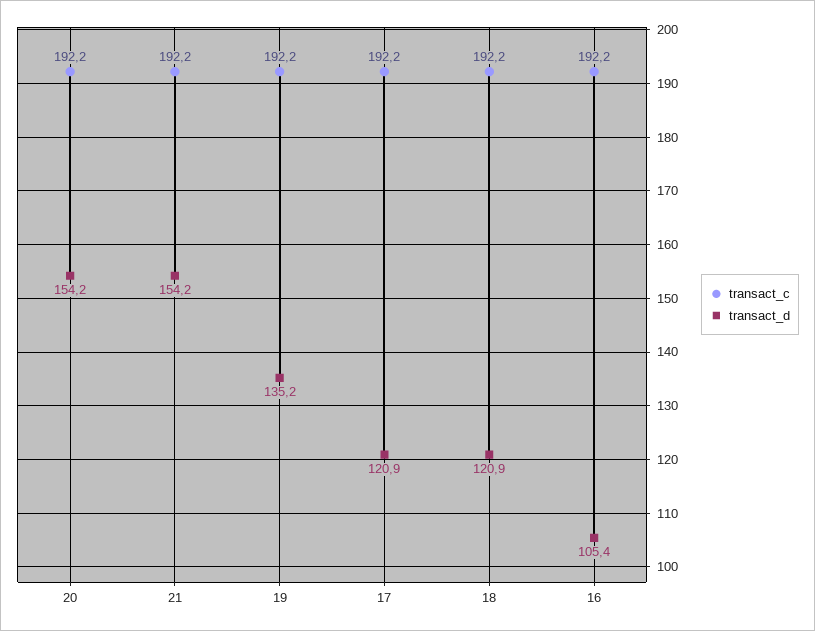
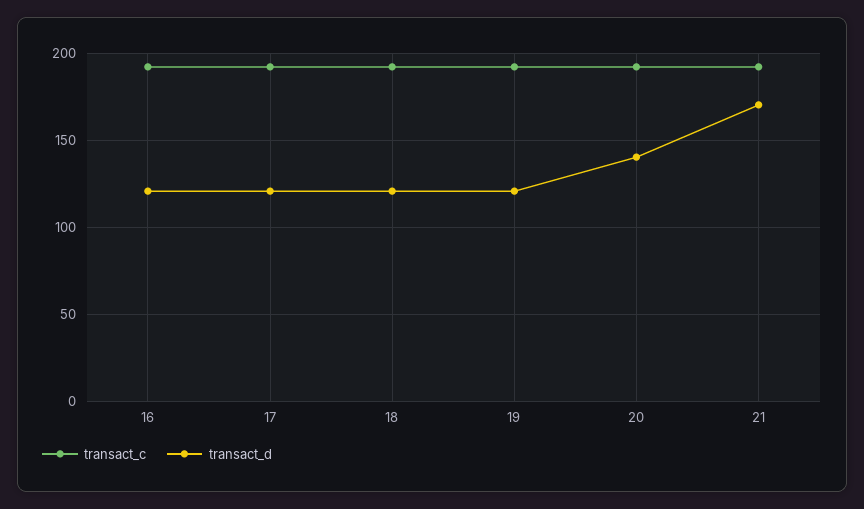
transact_d, 20: 154.2 -> 140
transact_d, 21: 154.2 -> 170
transact_d, 19: 135.2 -> 120
transact_d, 16: 105.4 -> 120

